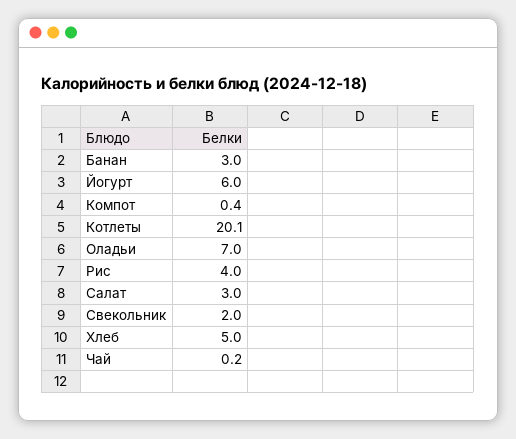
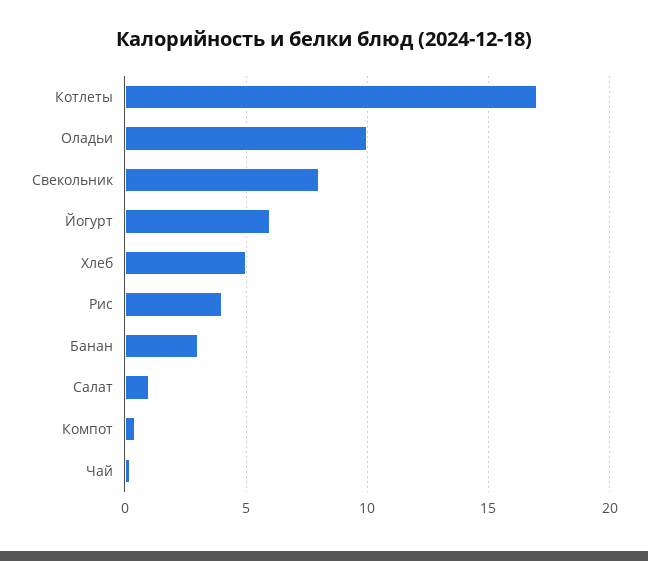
Котлеты: 20.1 -> 17
Оладьи: 7 -> 10
Салат: 3 -> 1
Свекольник: 2 -> 8

